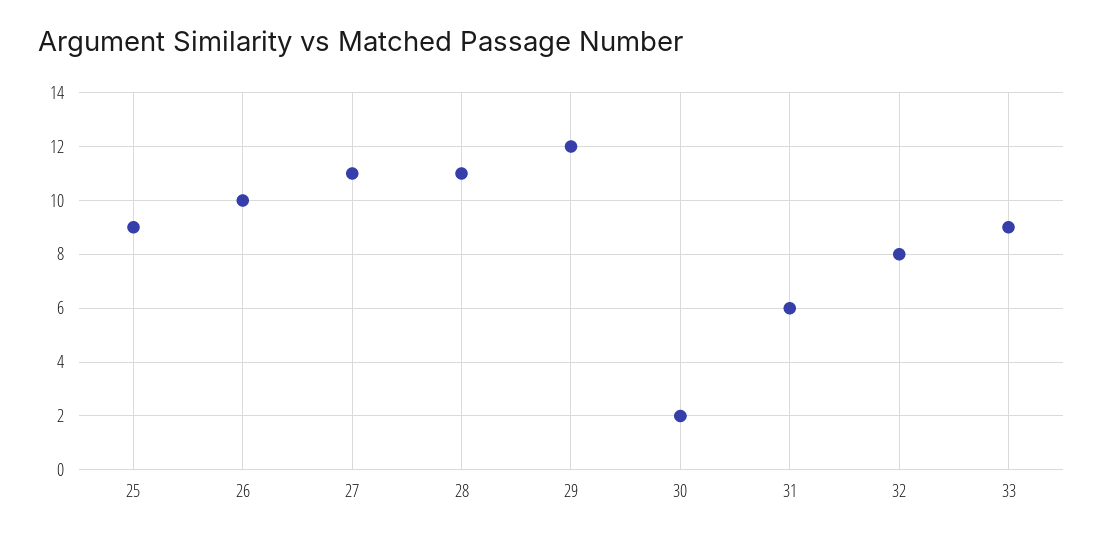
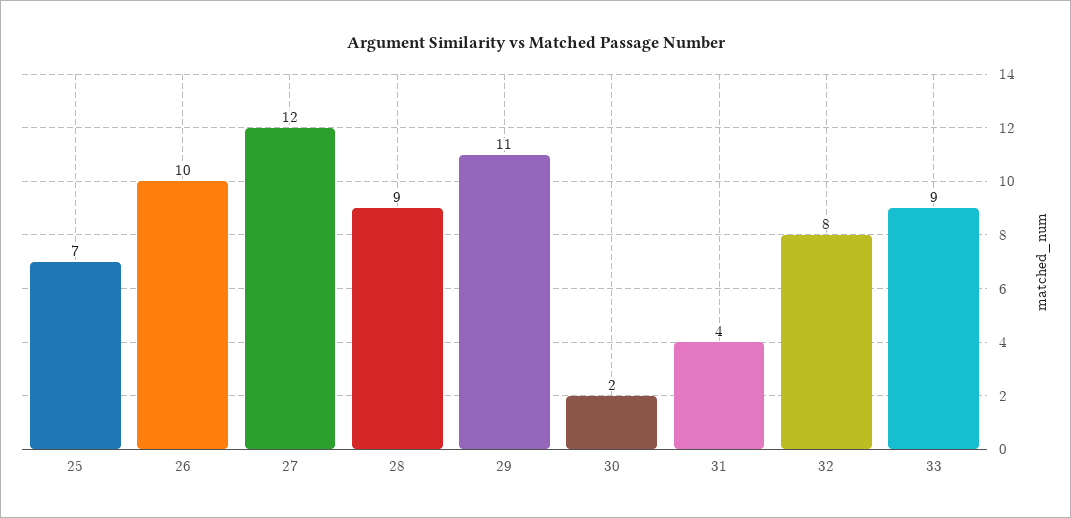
25: 9 -> 7
27: 11 -> 12
28: 11 -> 9
29: 12 -> 11
31: 6 -> 4

